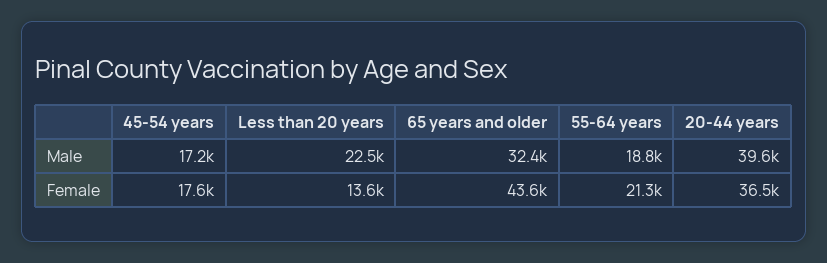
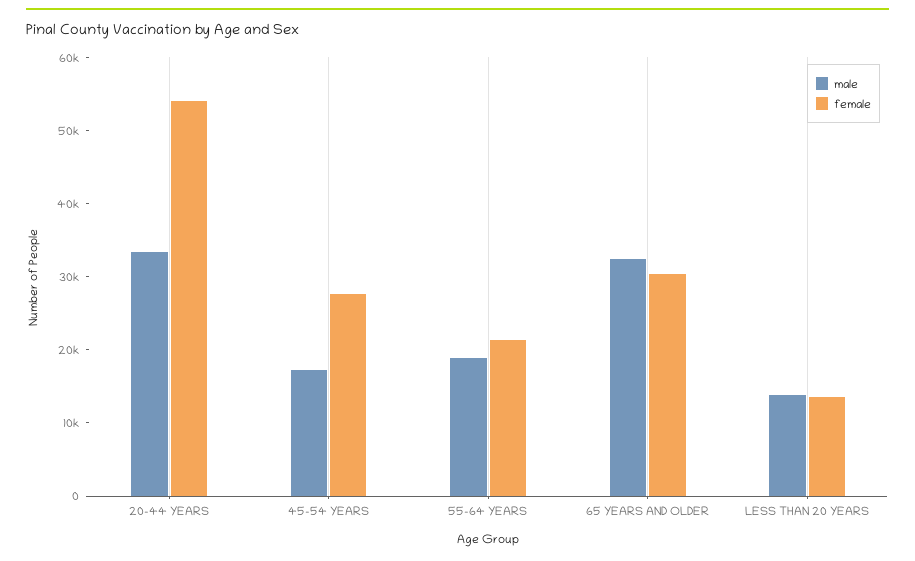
Male, Less than 20 years: 22500 -> 14000
Male, 20-44 years: 39600 -> 34000
Female, 45-54 years: 17600 -> 28000
Female, 65 years and older: 43600 -> 30000
Female, 20-44 years: 36500 -> 54000

